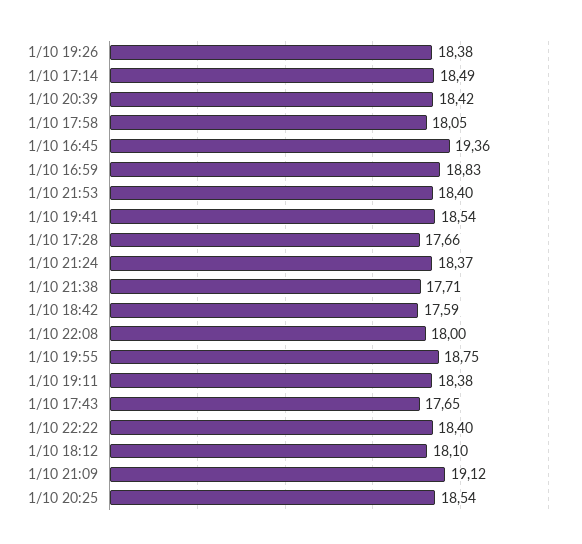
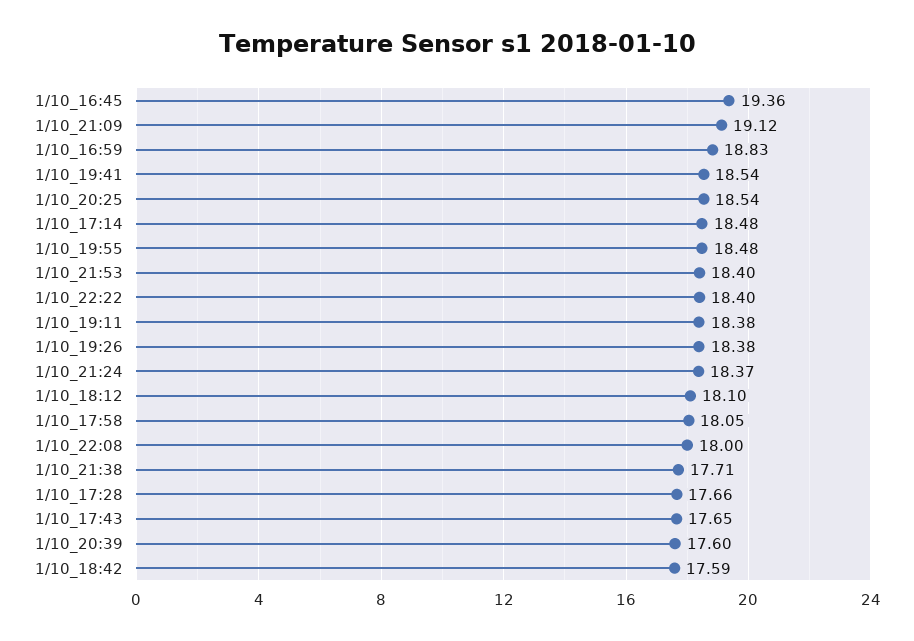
1/10 17:14: 18.49 -> 18.48
1/10 20:39: 18.42 -> 17.6
1/10 19:55: 18.75 -> 18.48

